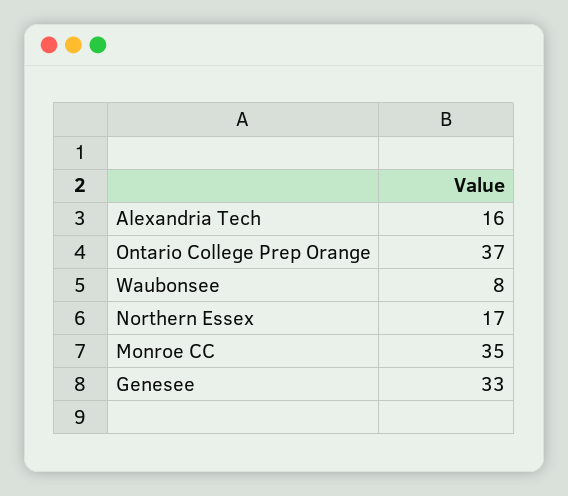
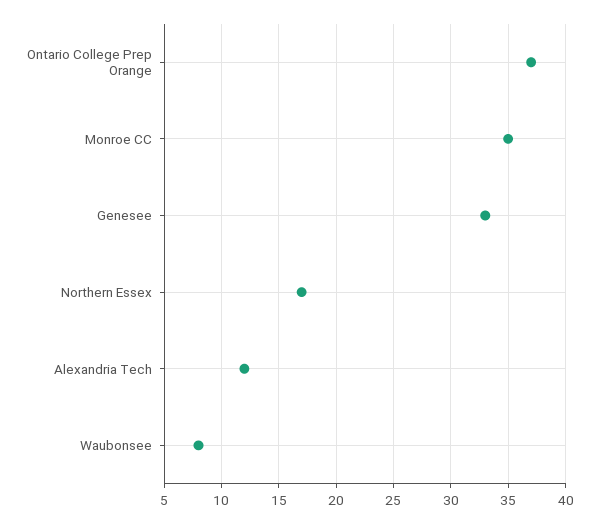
Alexandria Tech: 16 -> 12

